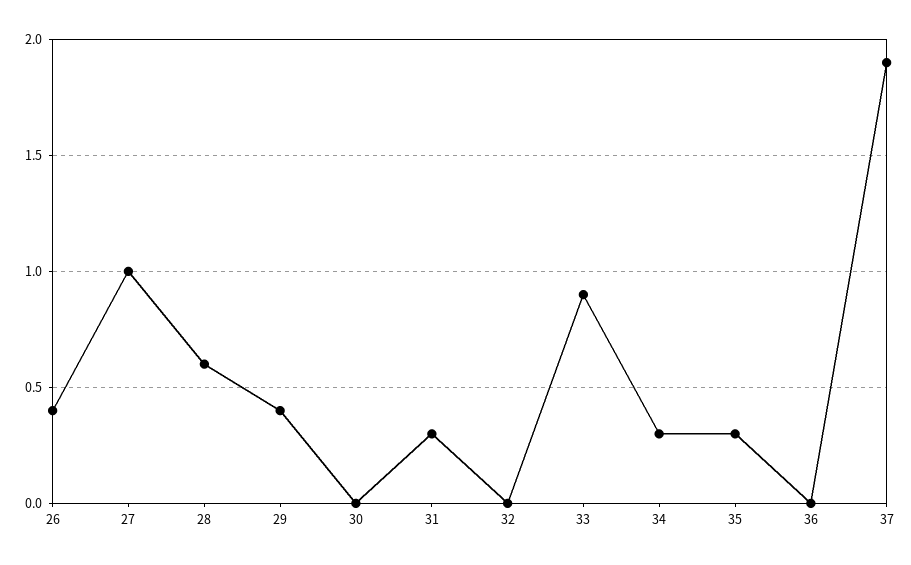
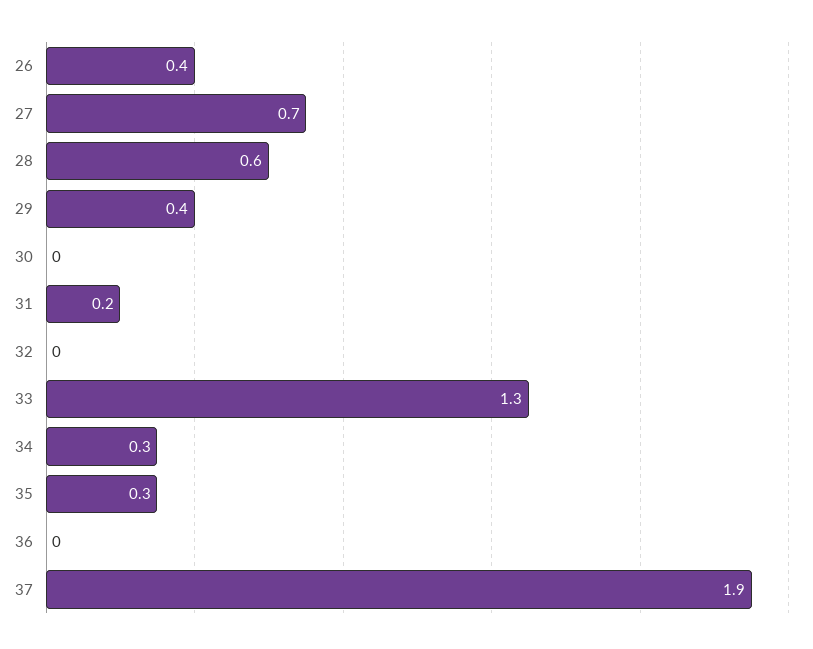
27: 1 -> 0.7
31: 0.3 -> 0.2
33: 0.9 -> 1.3

